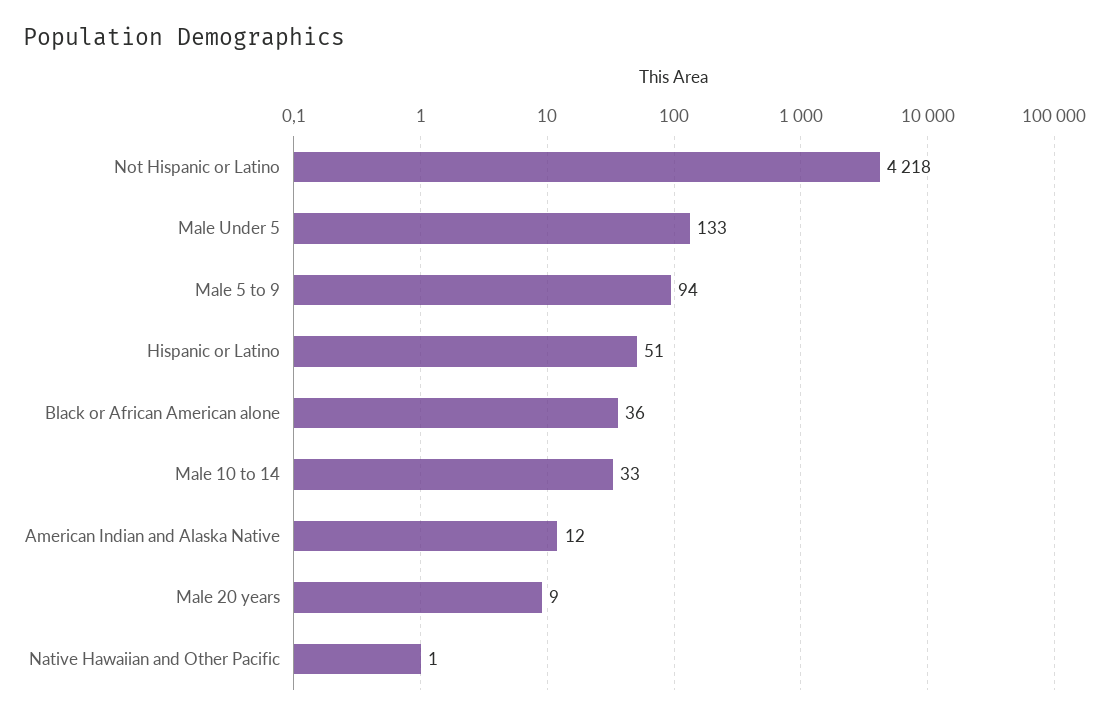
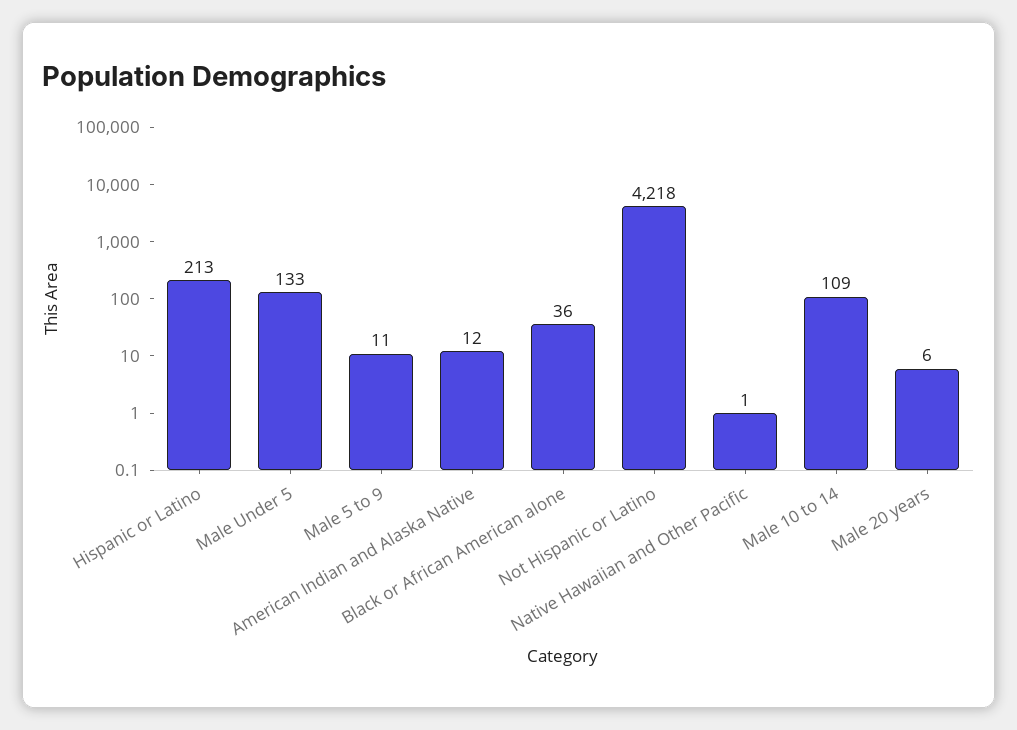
Male 5 to 9: 94 -> 11
Hispanic or Latino: 51 -> 213
Male 10 to 14: 33 -> 109
Male 20 years: 9 -> 6

